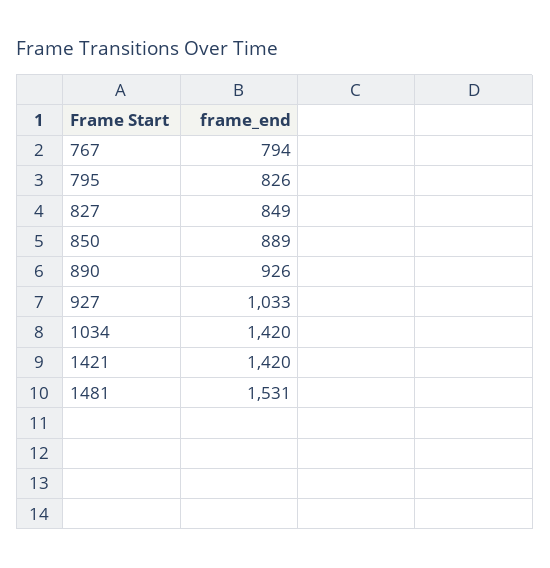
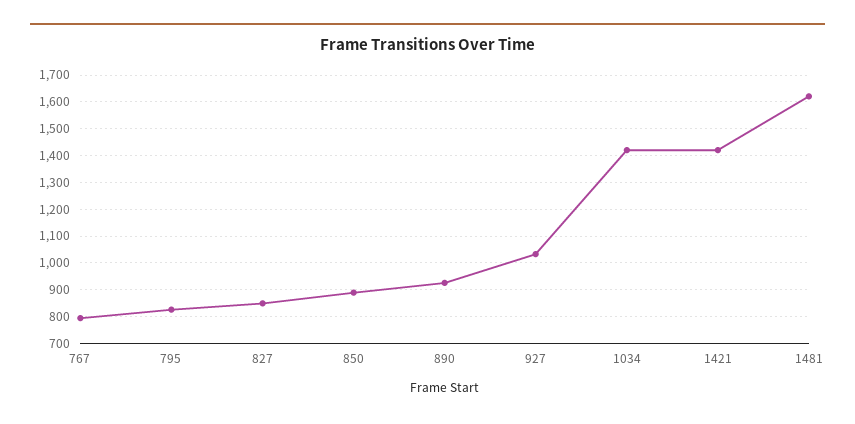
1481: 1531 -> 1625

